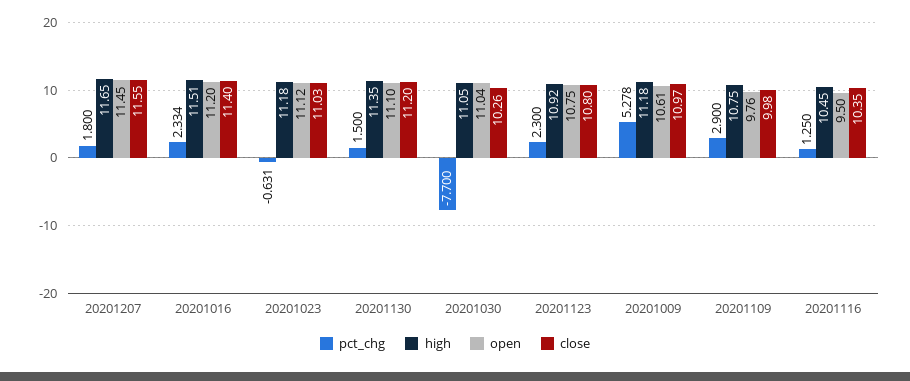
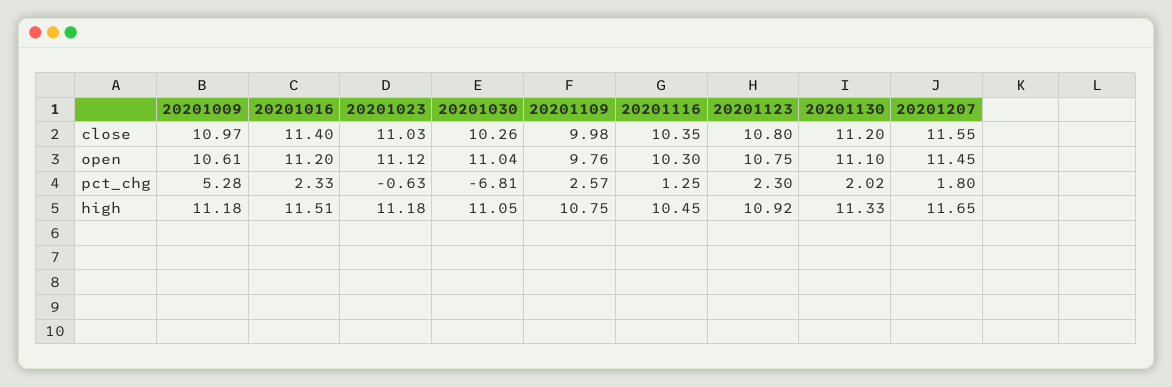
pct_chg, 20201130: 1.5 -> 2.02
high, 20201130: 11.35 -> 11.33
pct_chg, 20201030: -7.7 -> -6.81
pct_chg, 20201109: 2.9 -> 2.57
open, 20201116: 9.5 -> 10.3

